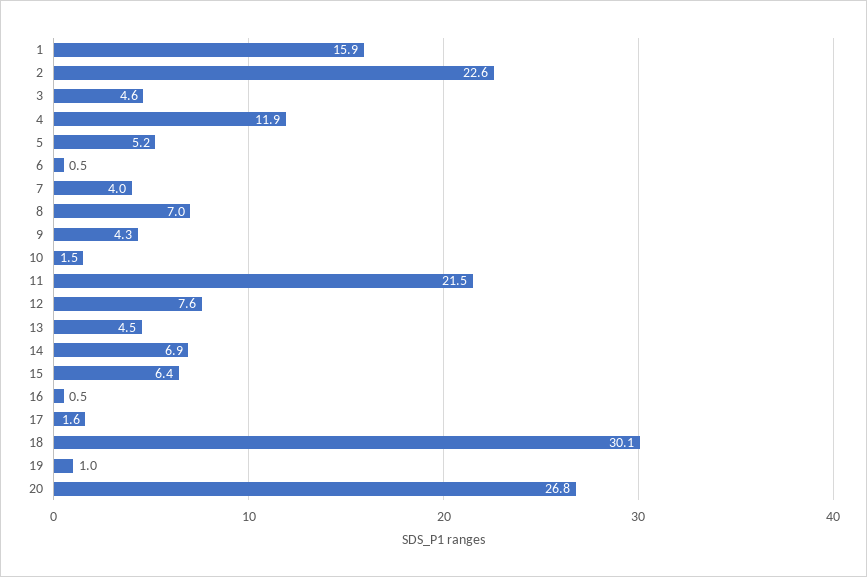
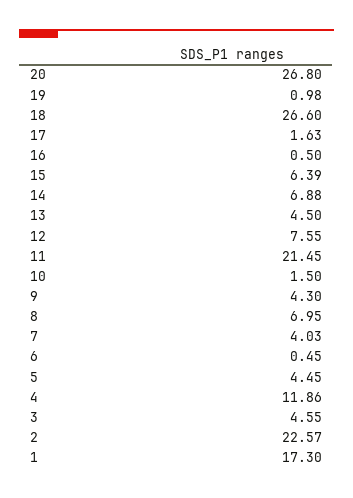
1: 15.9 -> 17.3
5: 5.2 -> 4.45
18: 30.1 -> 26.6

